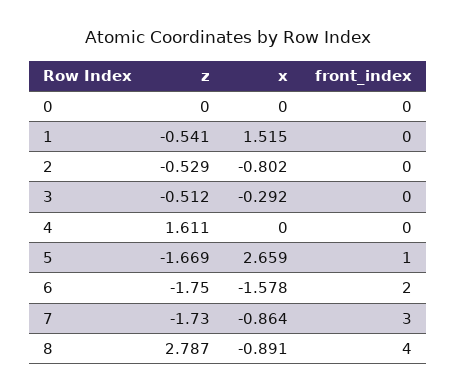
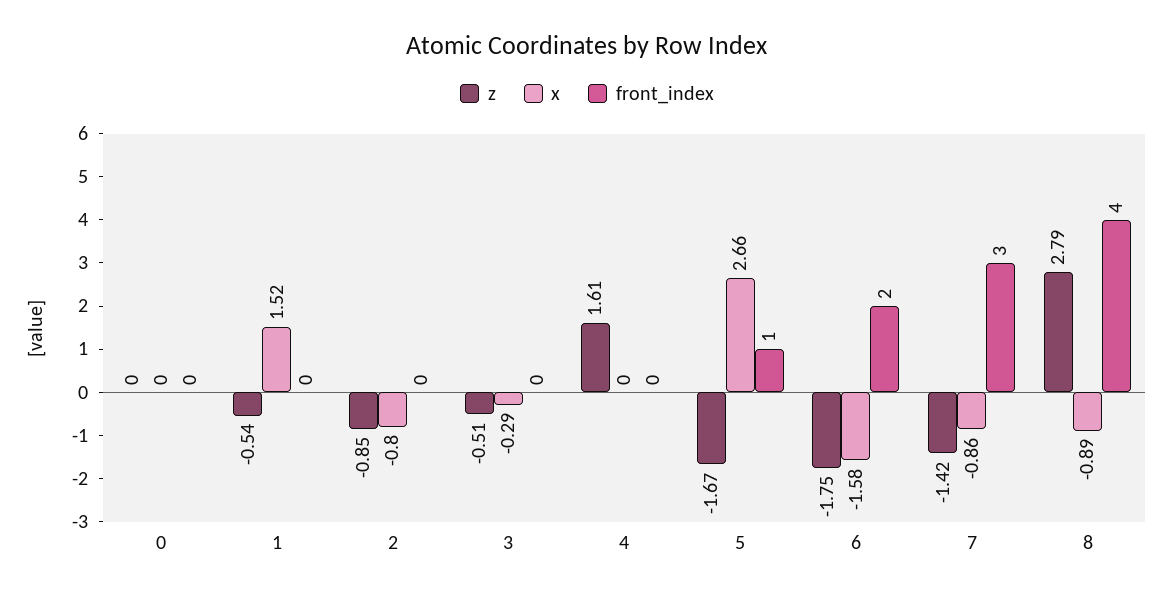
z, 2: -0.529 -> -0.85
z, 7: -1.73 -> -1.42

